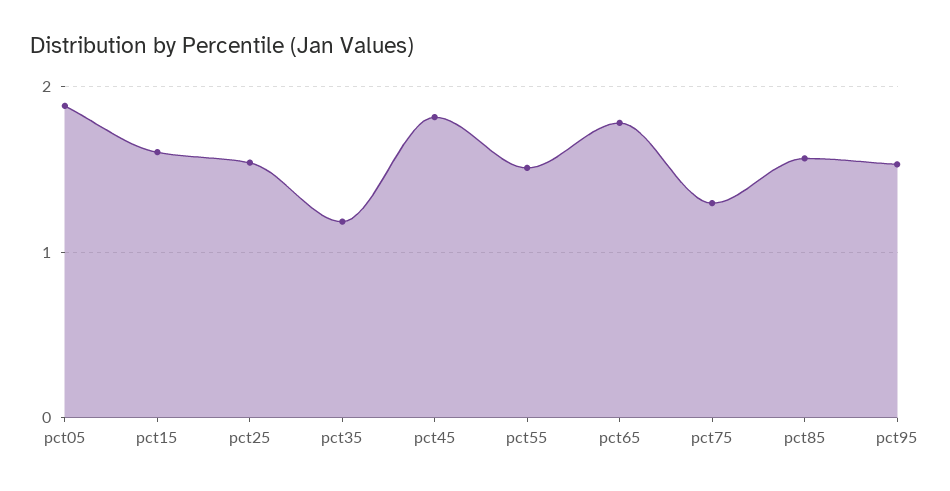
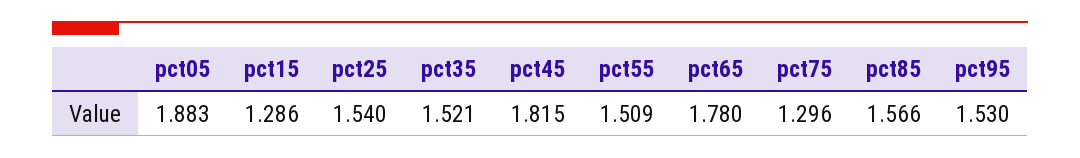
pct15: 1.6 -> 1.286
pct35: 1.2 -> 1.521

